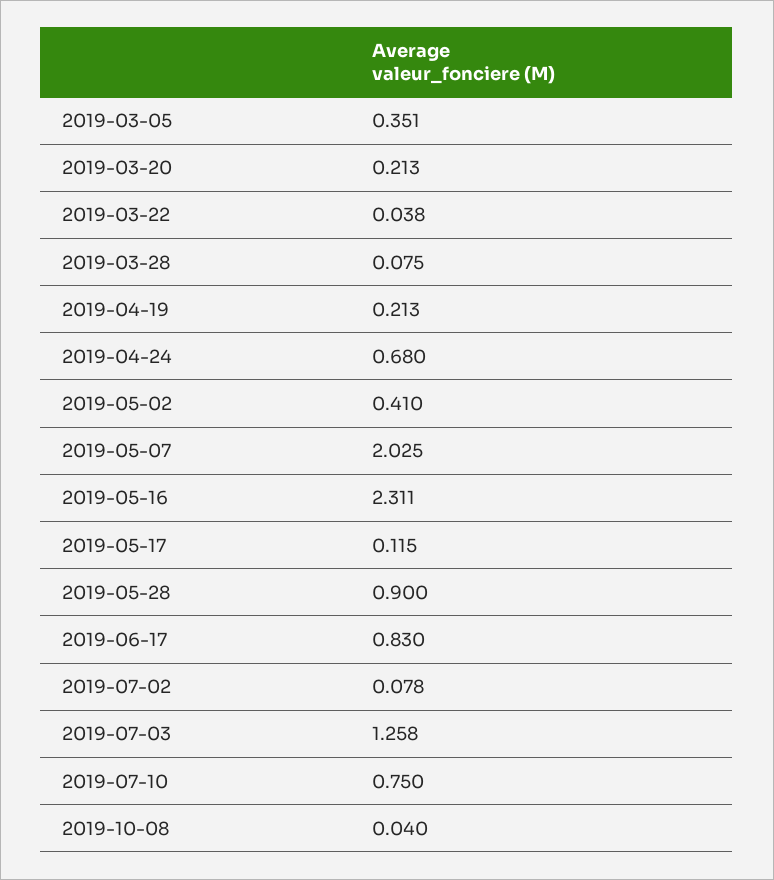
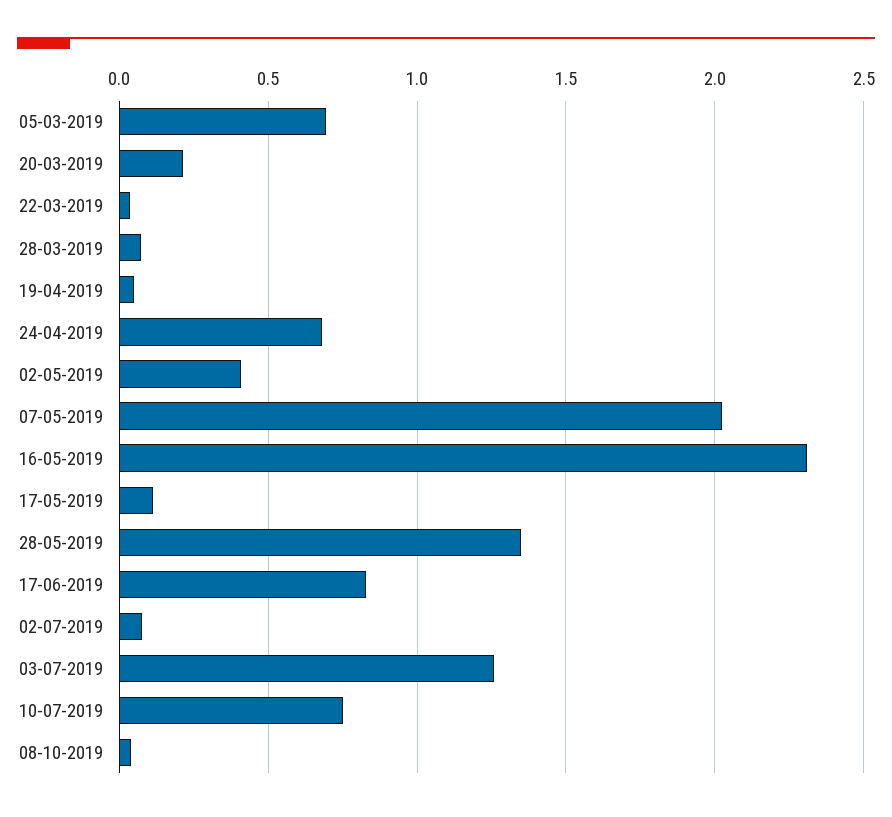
2019-03-05: 0.351 -> 0.7
2019-04-19: 0.213 -> 0.05
2019-05-28: 0.9 -> 1.35

